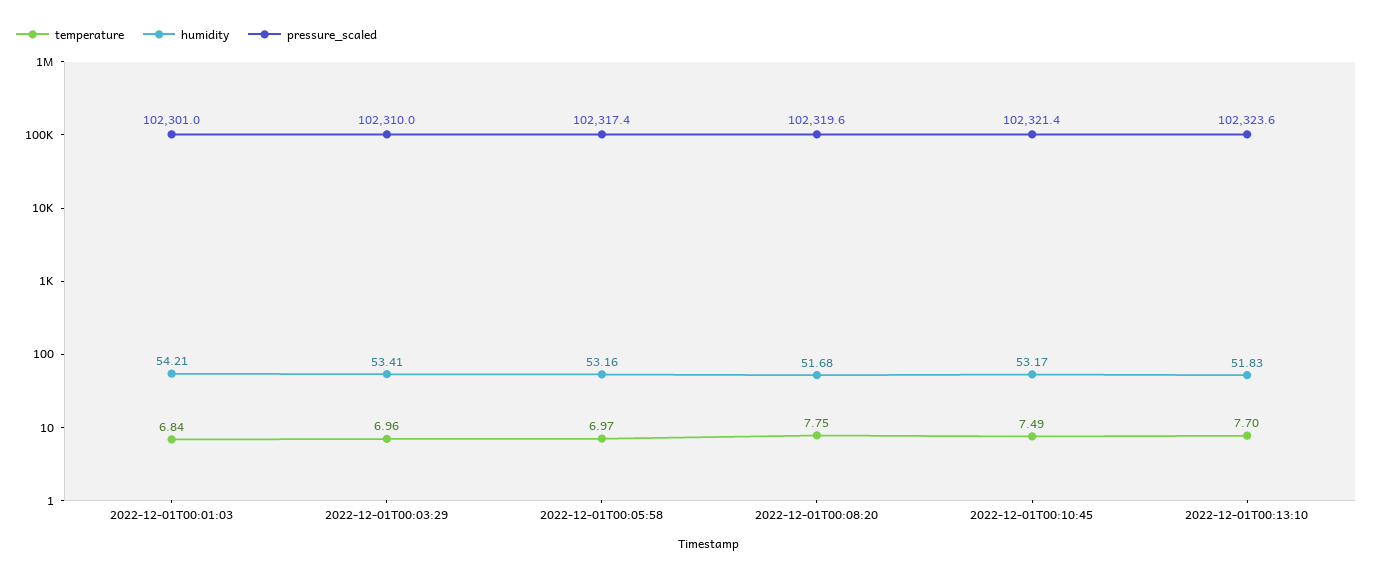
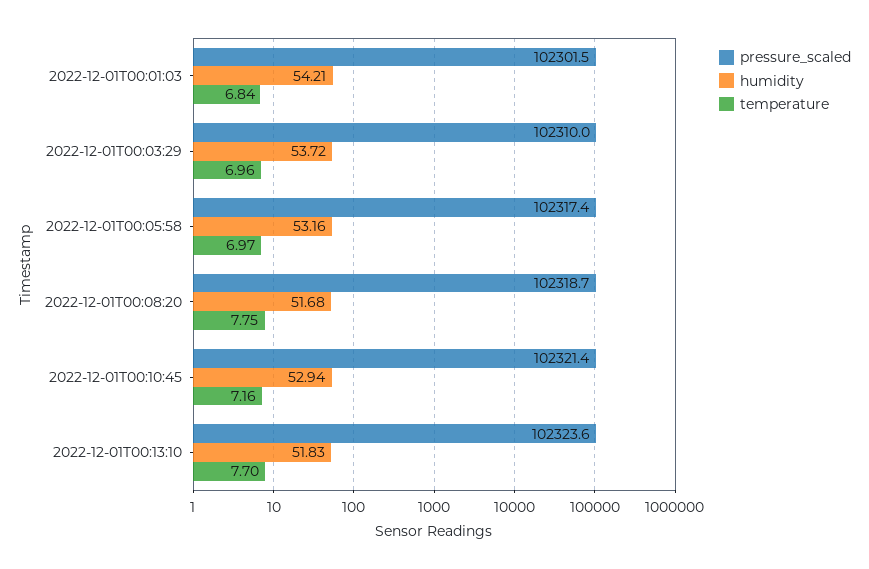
pressure_scaled, 2022-12-01T00:01:03: 102301 -> 102301.5
humidity, 2022-12-01T00:03:29: 53.41 -> 53.72
pressure_scaled, 2022-12-01T00:08:20: 102319.6 -> 102318.7
temperature, 2022-12-01T00:10:45: 7.49 -> 7.16
humidity, 2022-12-01T00:10:45: 53.17 -> 52.94

